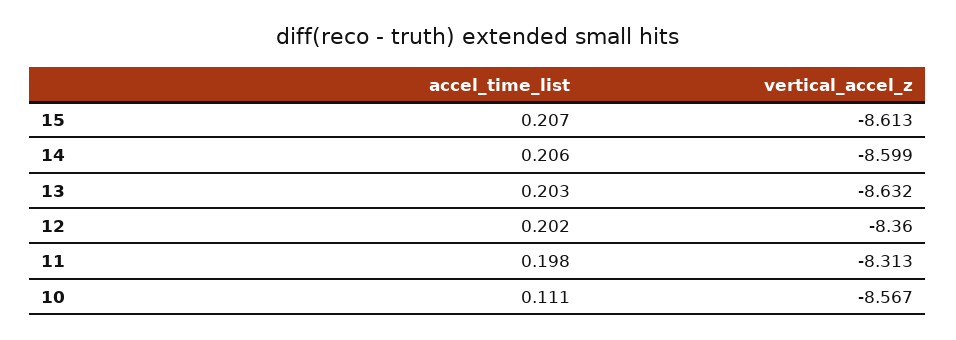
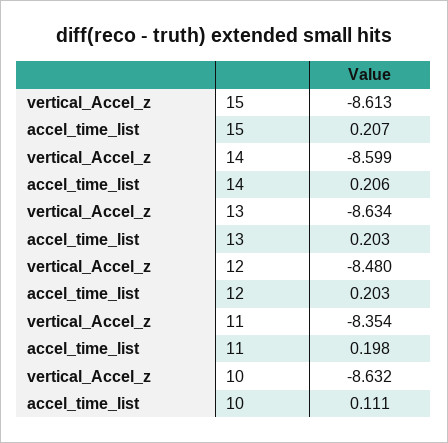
vertical_accel_z, 13: -8.632 -> -8.634
accel_time_list, 12: 0.202 -> 0.203
vertical_accel_z, 12: -8.36 -> -8.48
vertical_accel_z, 11: -8.313 -> -8.354
vertical_accel_z, 10: -8.567 -> -8.632

